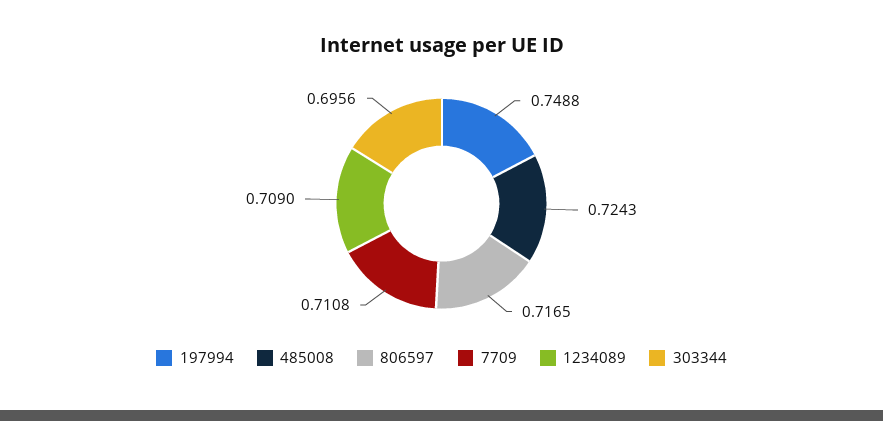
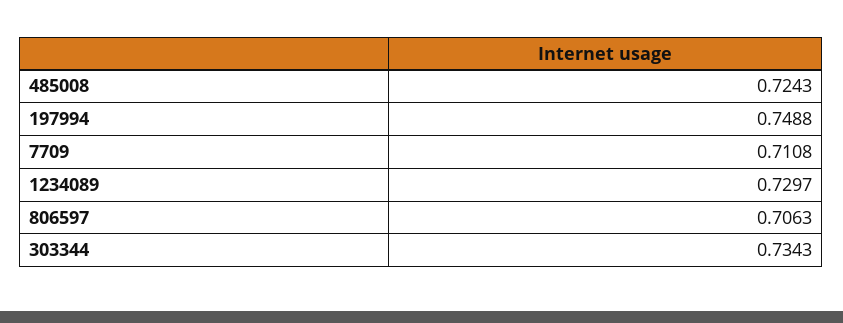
806597: 0.7165 -> 0.7063
1234089: 0.709 -> 0.7297
303344: 0.6956 -> 0.7343

